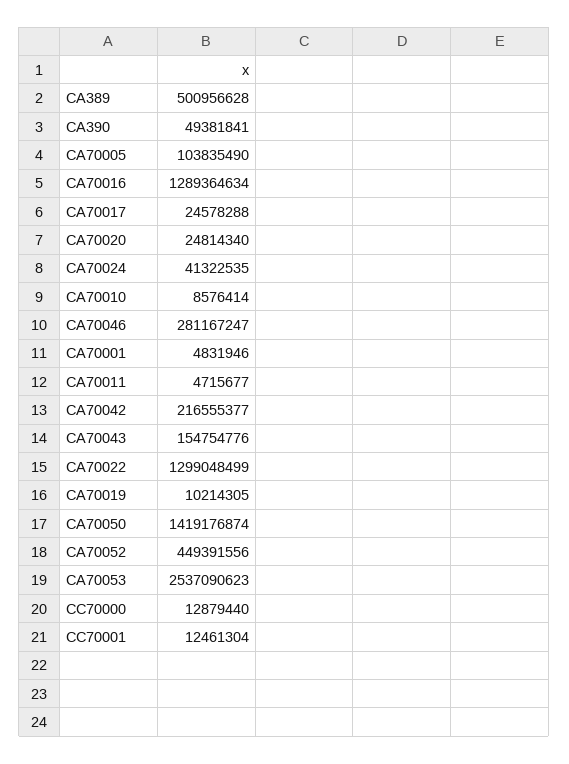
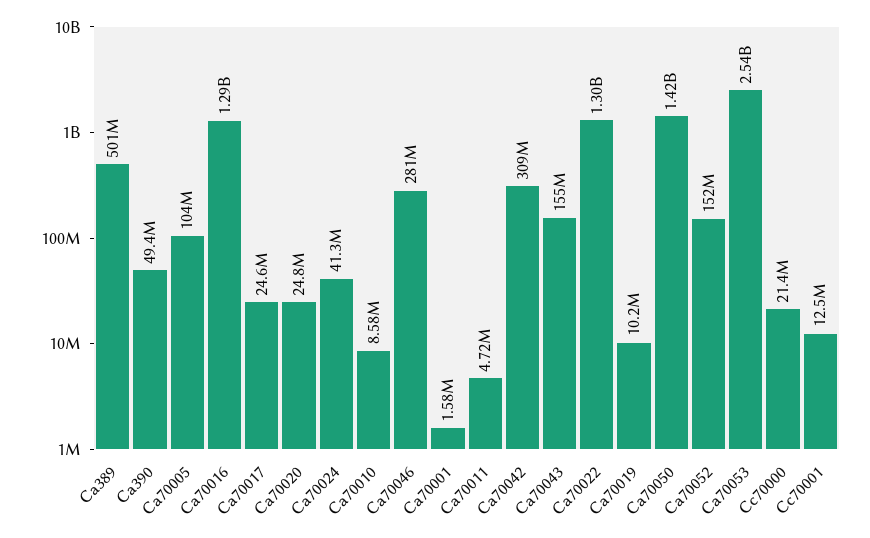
CA70001: 4831946 -> 1580000
CA70042: 216555377 -> 309000000
CA70052: 449391556 -> 152000000
CC70000: 12879440 -> 21400000

